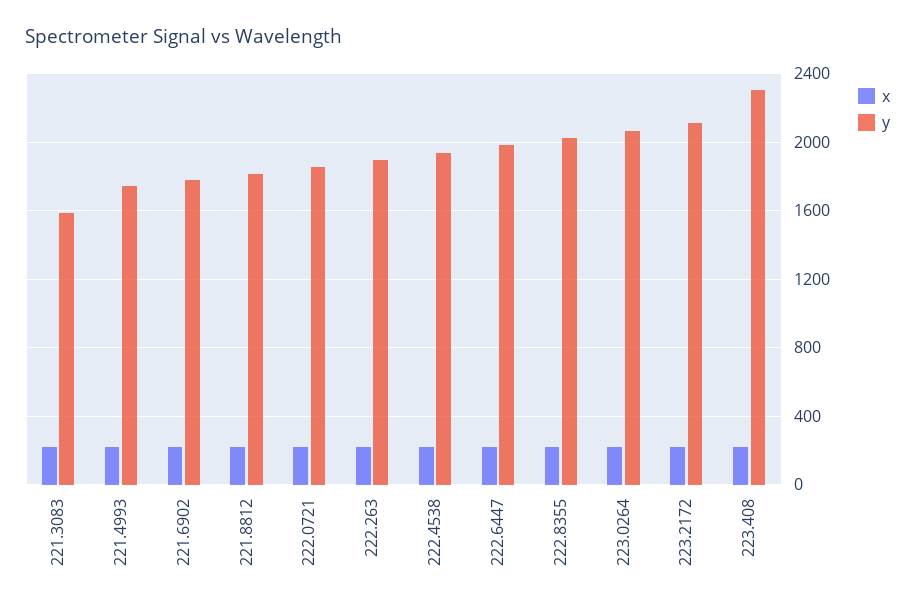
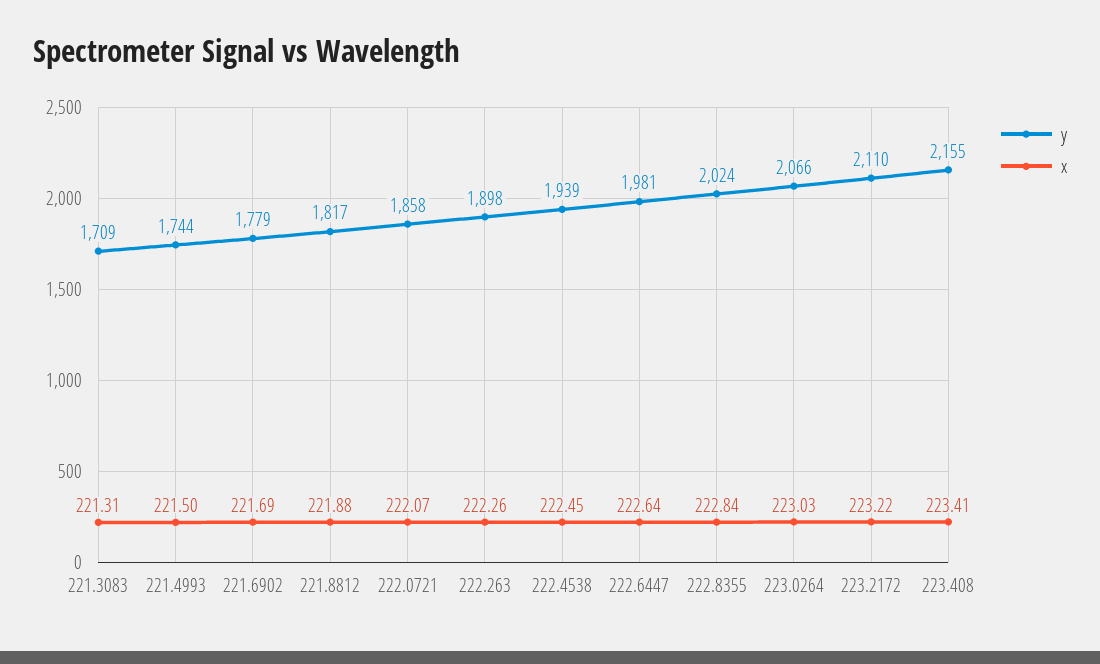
y, 221.3083: 1600 -> 1709
y, 223.408: 2300 -> 2155

